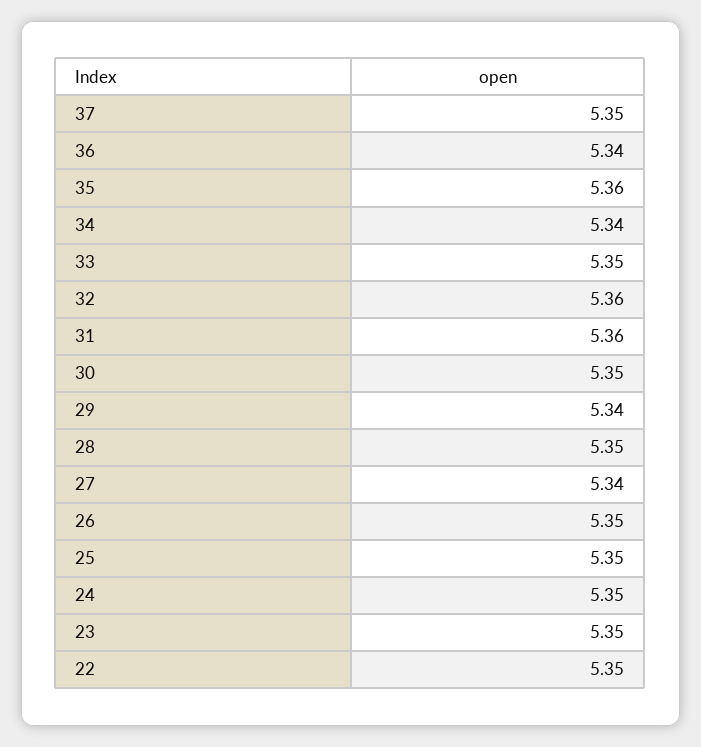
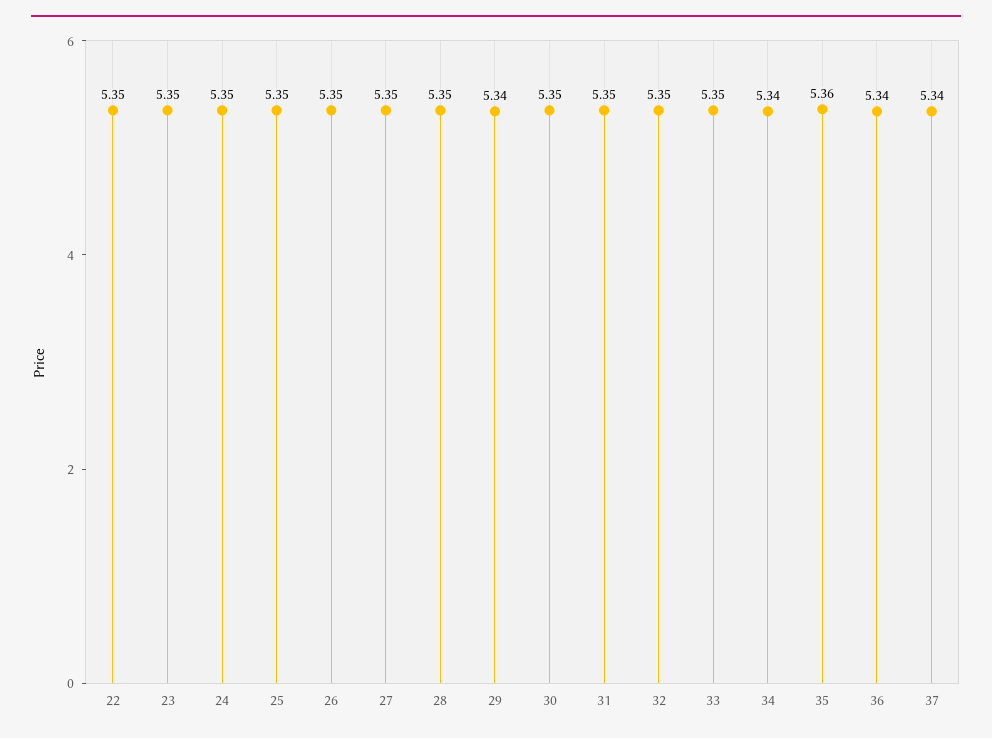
37: 5.35 -> 5.34
32: 5.36 -> 5.35
31: 5.36 -> 5.35
27: 5.34 -> 5.35

